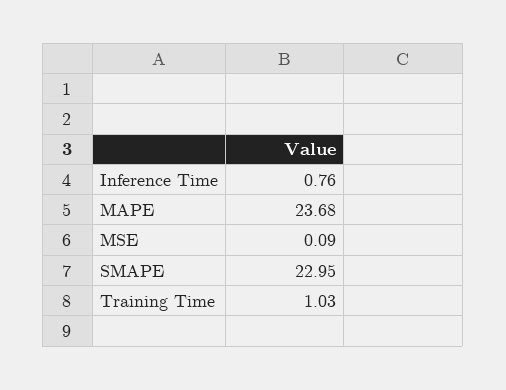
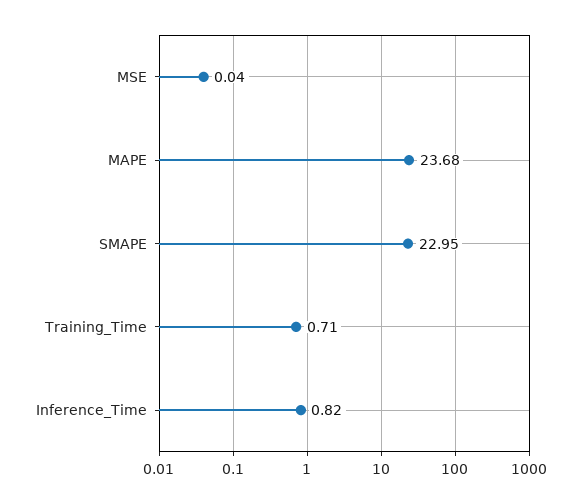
Inference Time: 0.76 -> 0.82
MSE: 0.09 -> 0.04
Training Time: 1.03 -> 0.71

